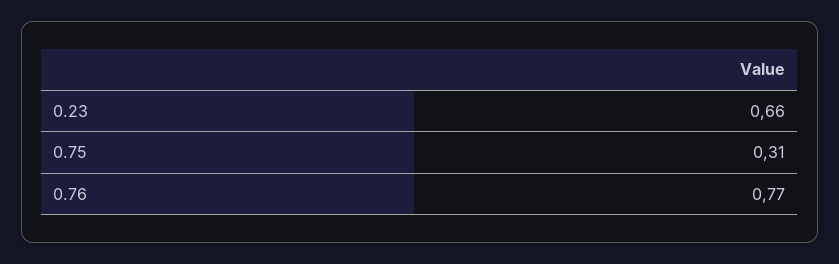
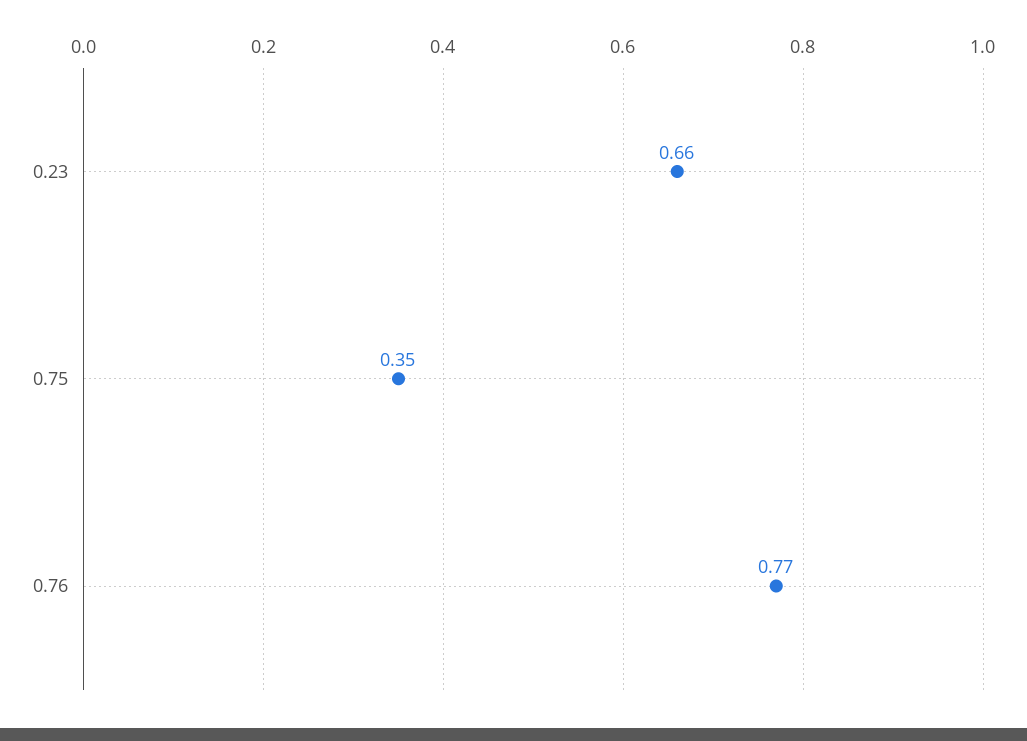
0.75: 0.31 -> 0.35

